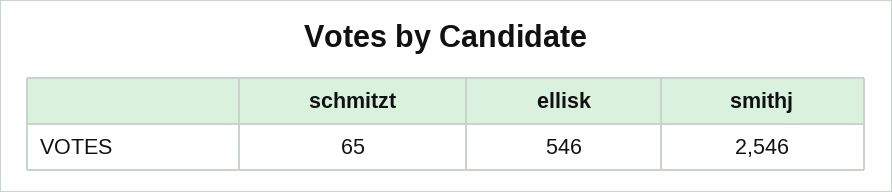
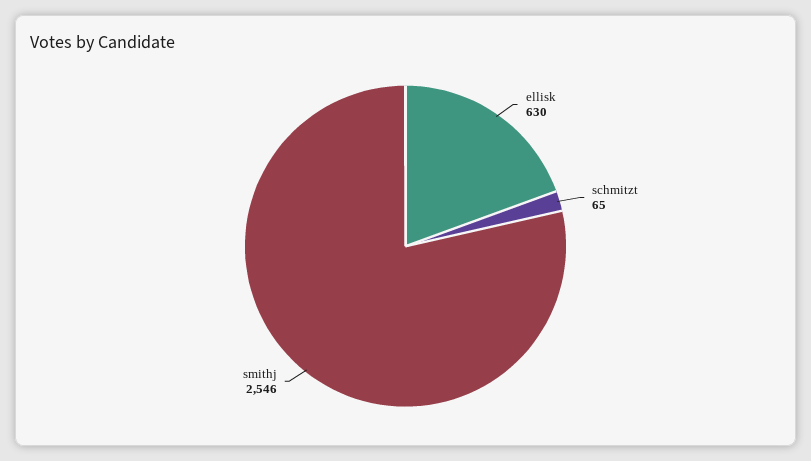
ellisk: 546 -> 630

